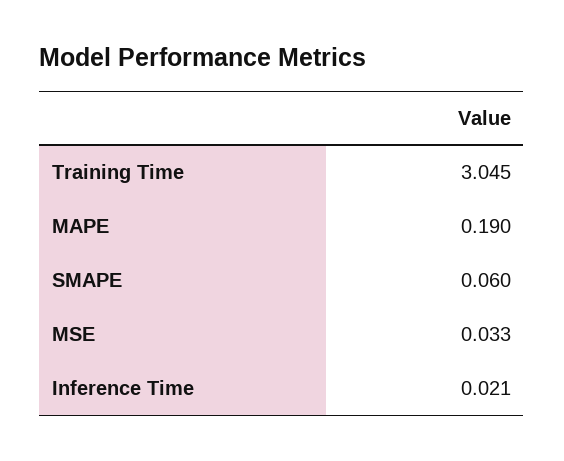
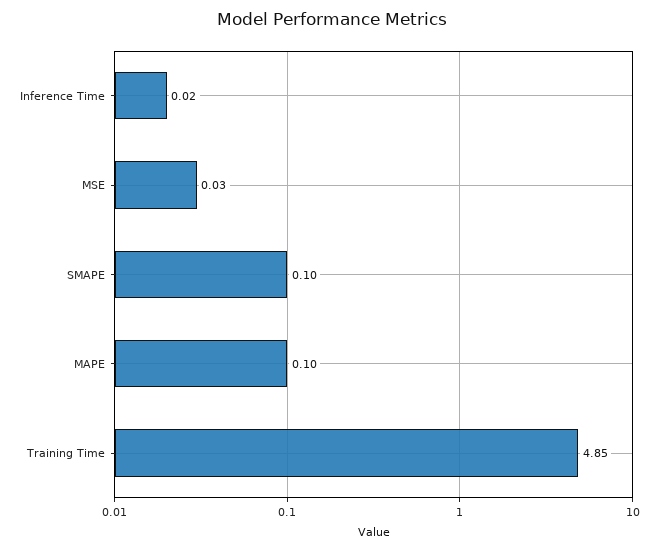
Training Time: 3.045 -> 4.85
MAPE: 0.19 -> 0.1
SMAPE: 0.06 -> 0.1

